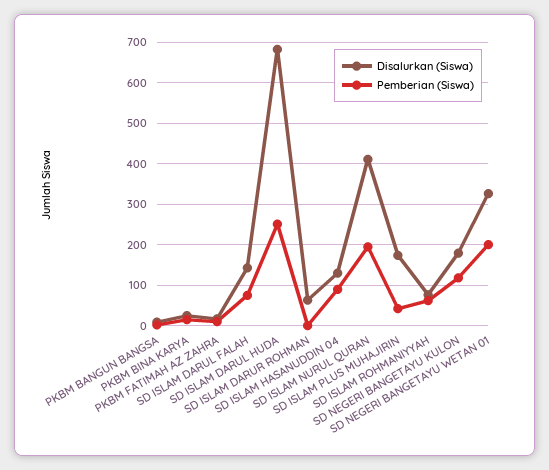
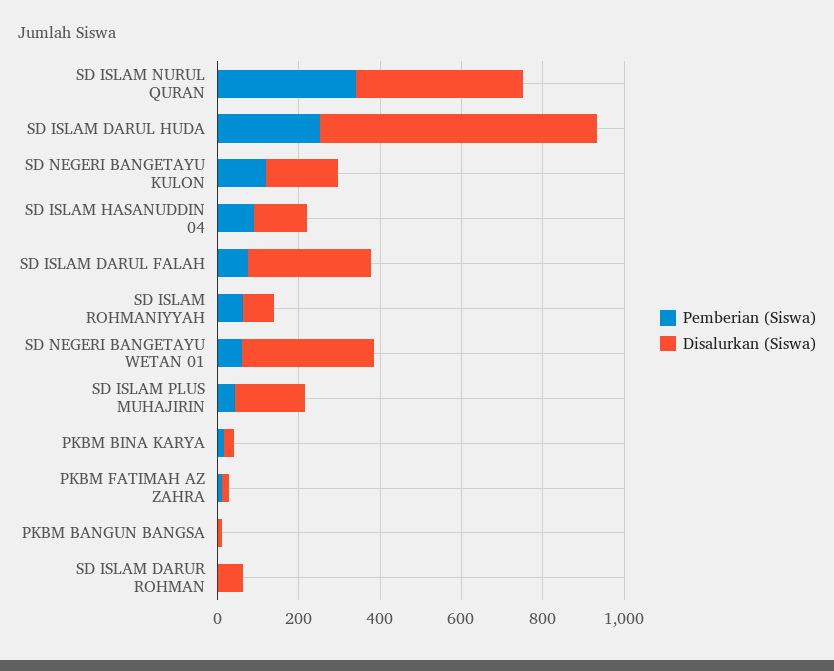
Disalurkan (Siswa), SD ISLAM DARUL FALAH: 140 -> 300
Pemberian (Siswa), SD ISLAM NURUL QURAN: 200 -> 350
Pemberian (Siswa), SD NEGERI BANGETAYU WETAN 01: 200 -> 50

